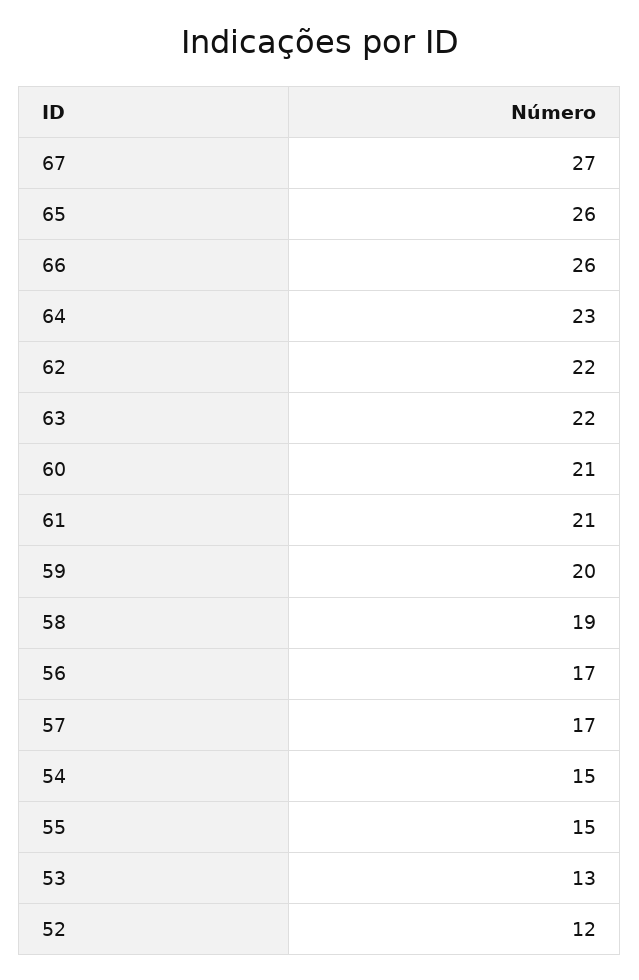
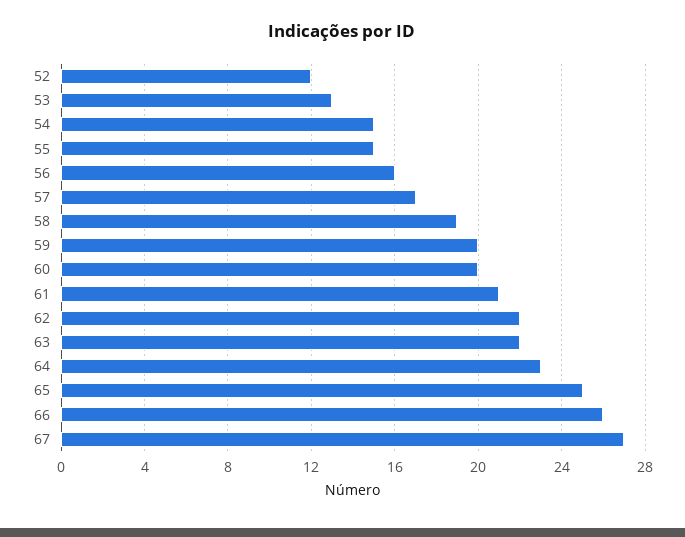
65: 26 -> 25
60: 21 -> 20
56: 17 -> 16

